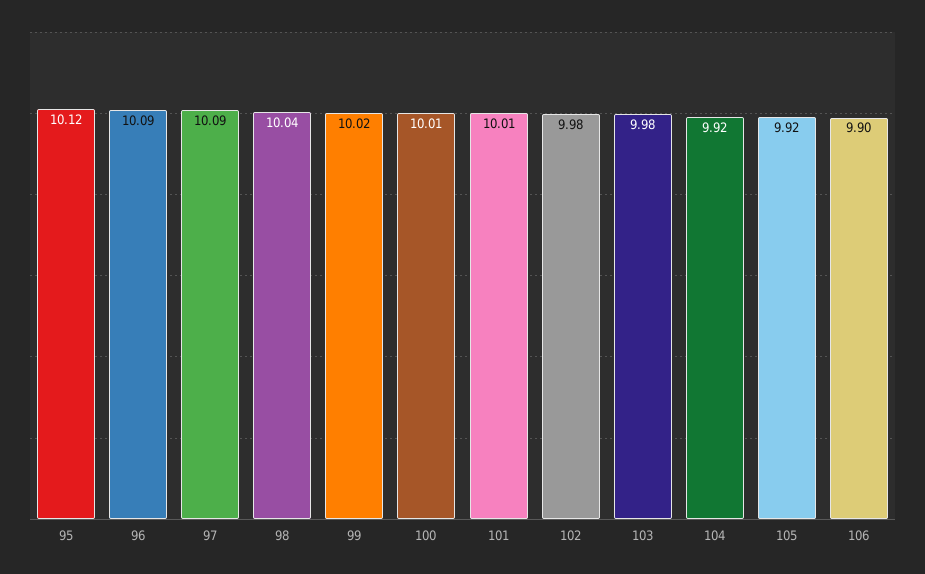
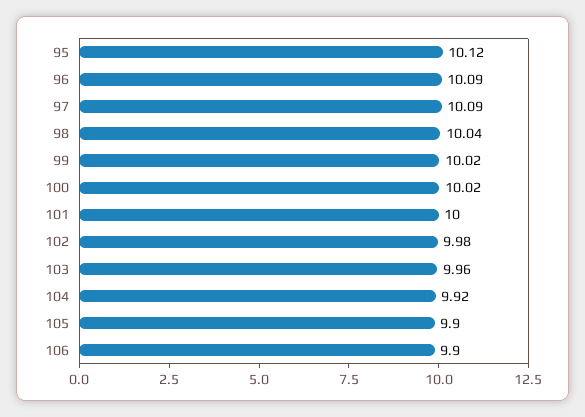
100: 10.01 -> 10.02
101: 10.01 -> 10
103: 9.98 -> 9.96
105: 9.92 -> 9.9

